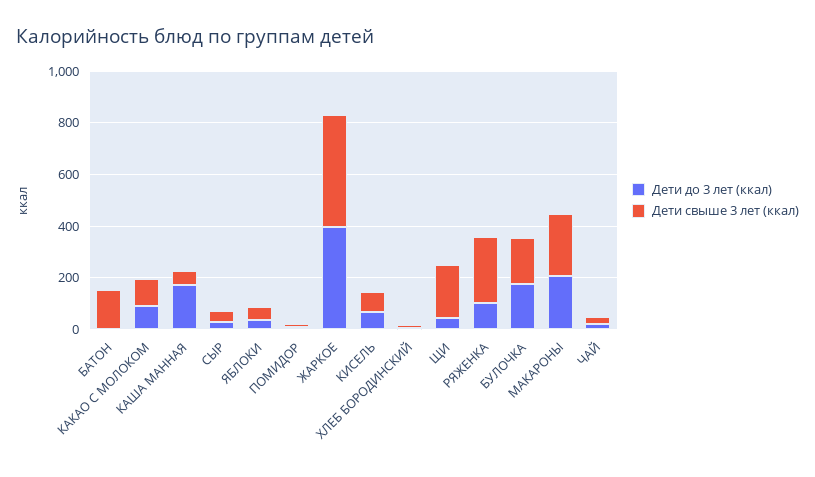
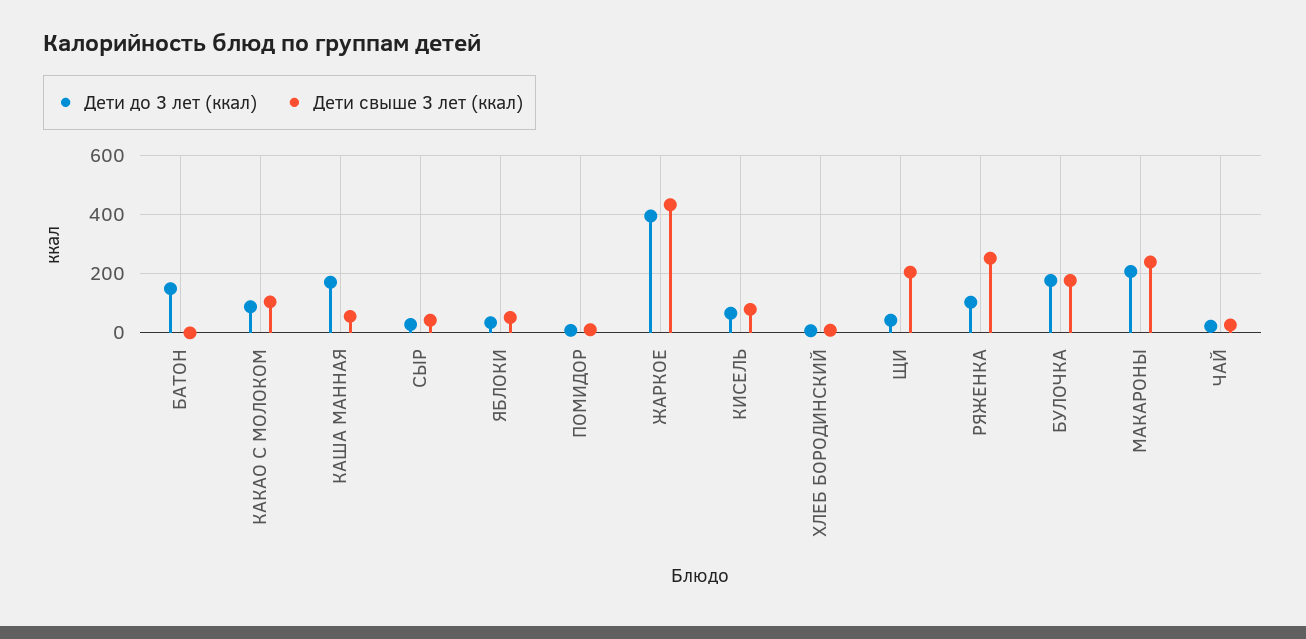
Дети до 3 лет (ккал), БАТОН: 0 -> 150
Дети свыше 3 лет (ккал), БАТОН: 150 -> 0

